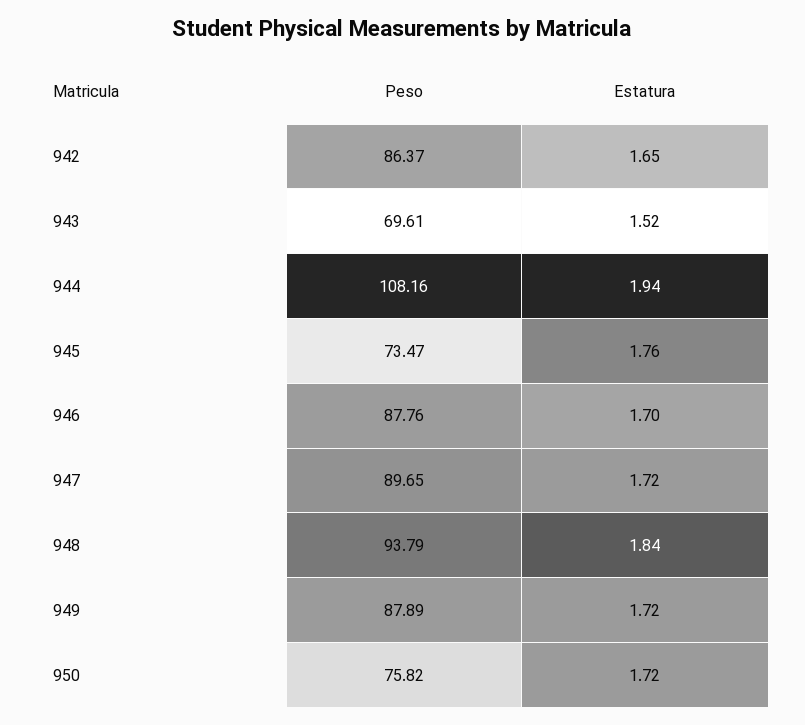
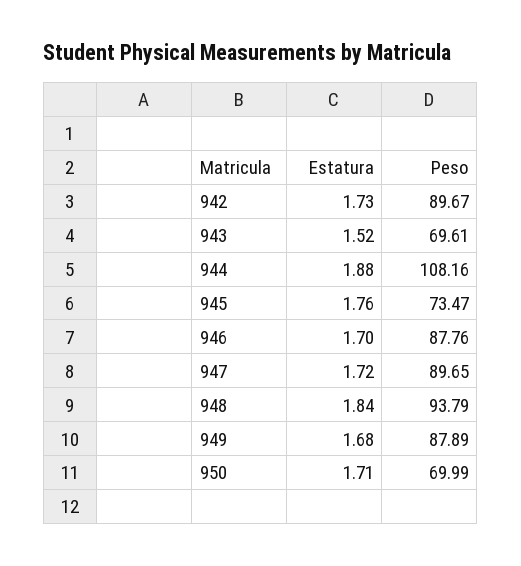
Peso, 942: 86.37 -> 89.67
Estatura, 942: 1.65 -> 1.73
Estatura, 944: 1.94 -> 1.88
Estatura, 949: 1.72 -> 1.68
Peso, 950: 75.82 -> 69.99
Estatura, 950: 1.72 -> 1.71

